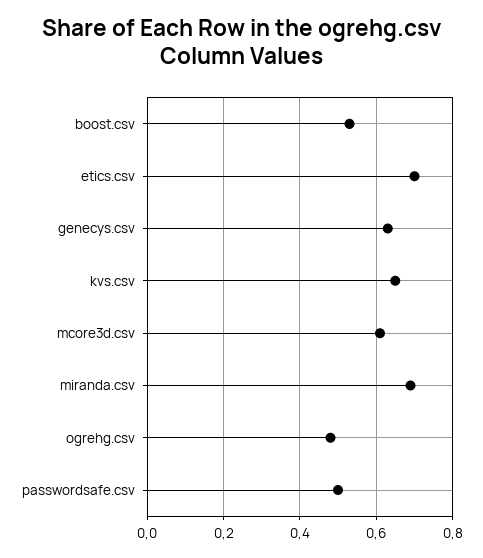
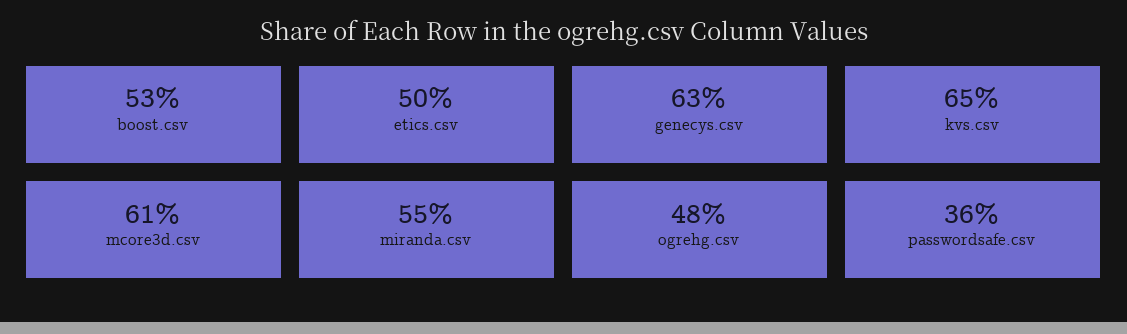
etics.csv: 0.7 -> 0.5
miranda.csv: 0.7 -> 0.55
passwordsafe.csv: 0.5 -> 0.36

